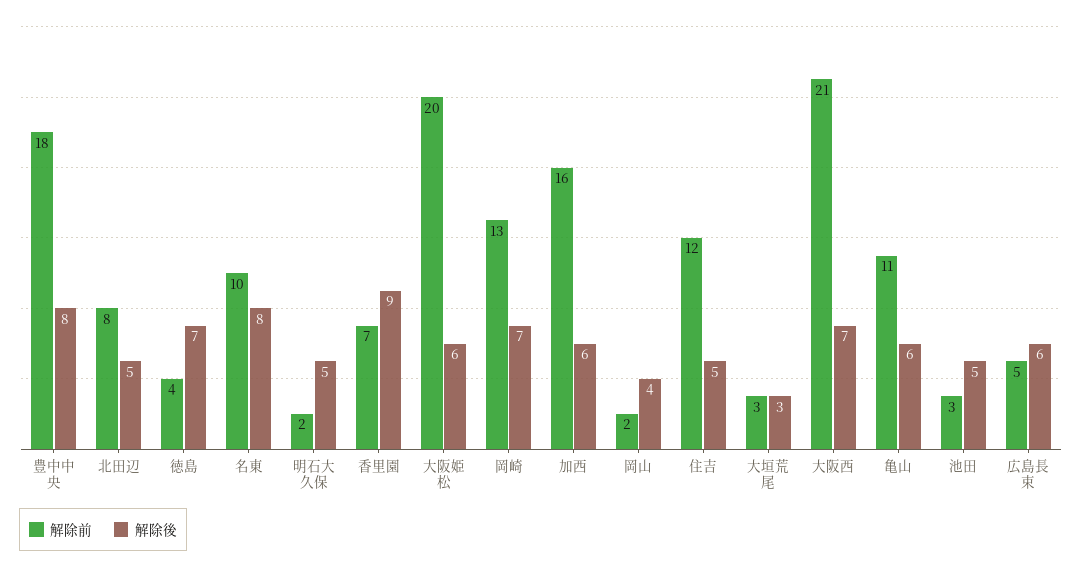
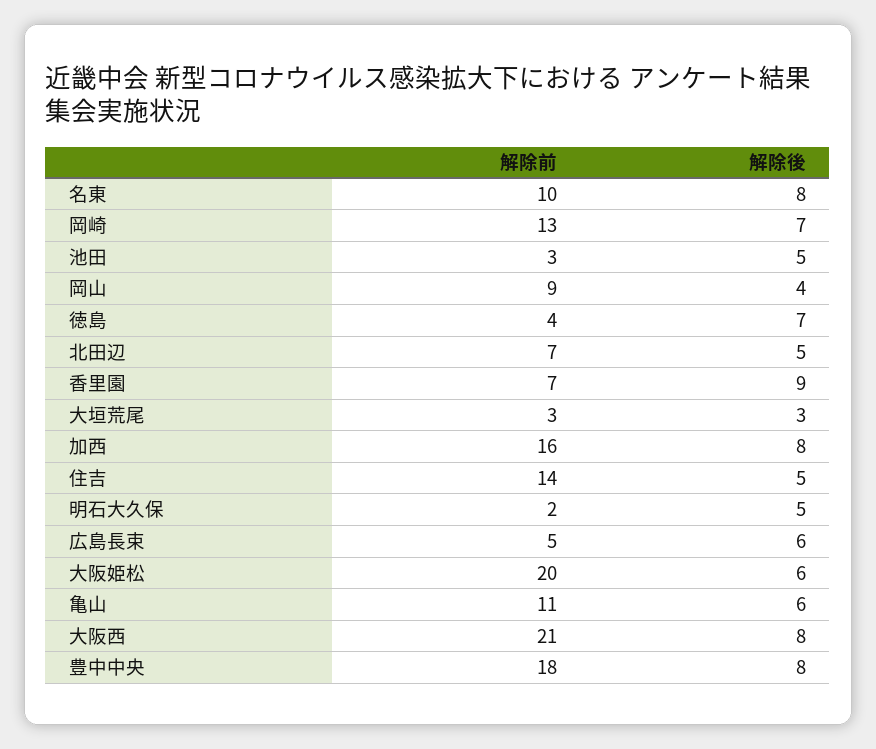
解除前, 北田辺: 8 -> 7
解除後, 加西: 6 -> 8
解除前, 岡山: 2 -> 9
解除前, 住吉: 12 -> 14
解除後, 大阪西: 7 -> 8

